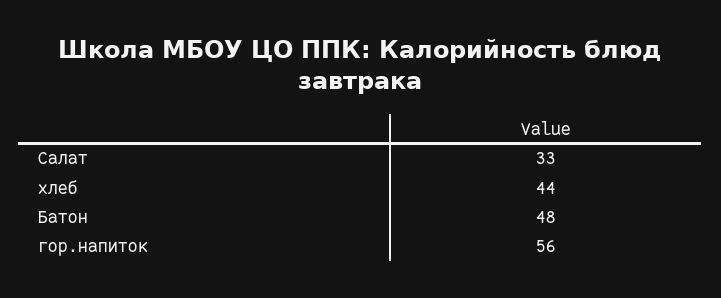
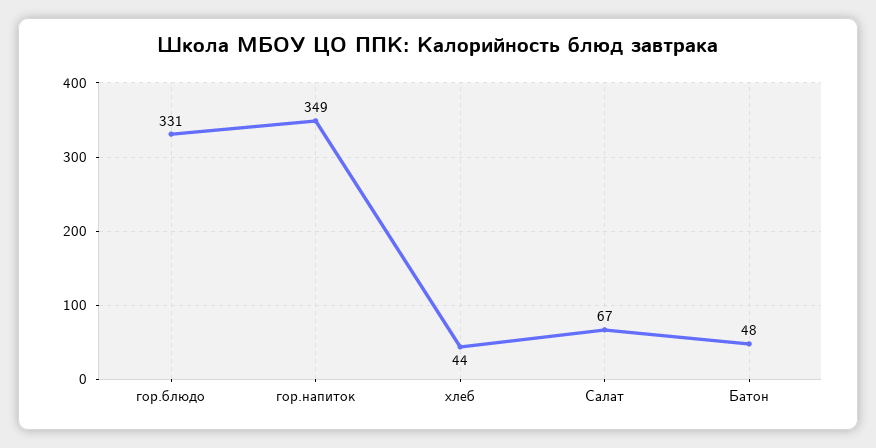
Салат: 33 -> 67
гор.напиток: 56 -> 349
гор.блюдо: none -> 331

